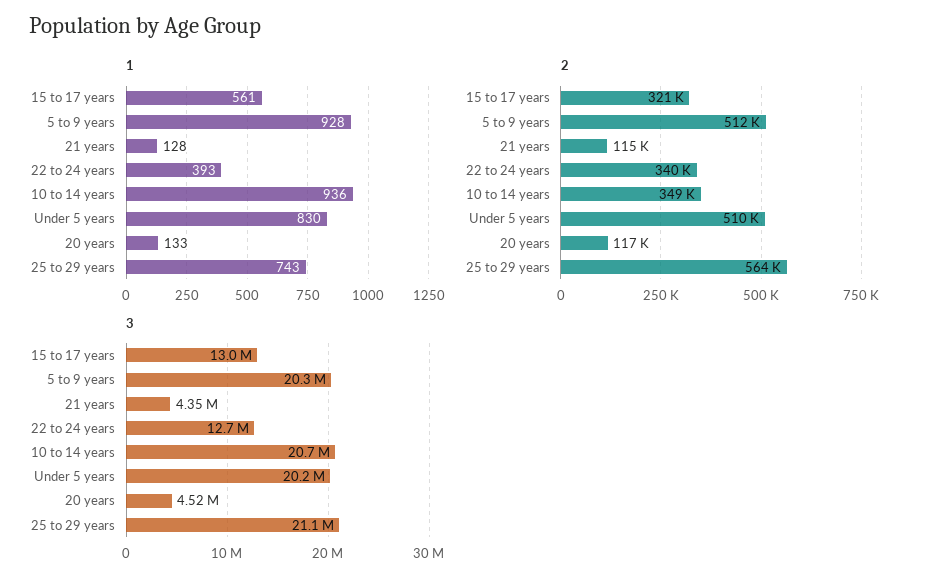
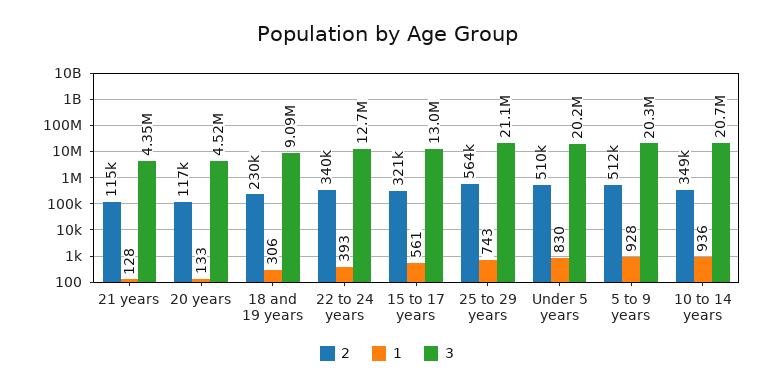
2, 18 and 19 years: none -> 230000
1, 18 and 19 years: none -> 306
3, 18 and 19 years: none -> 9090000

